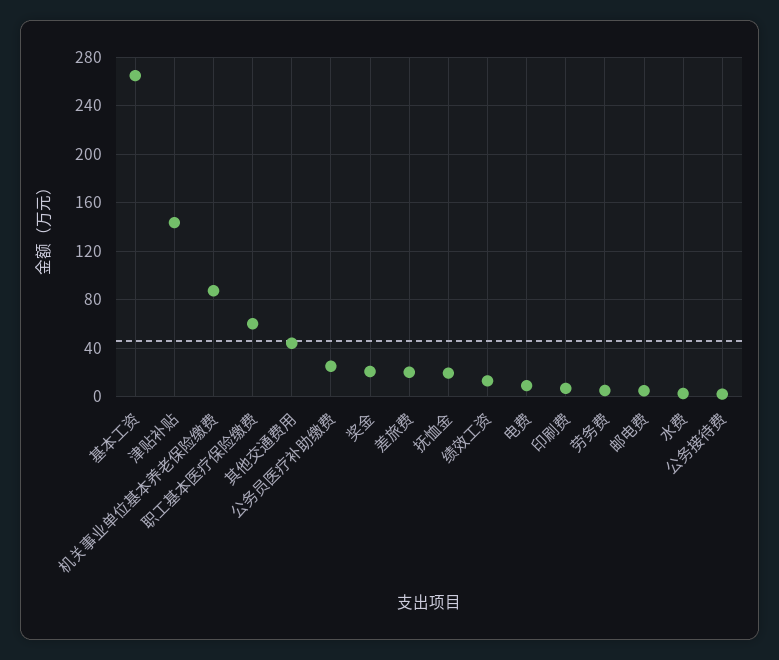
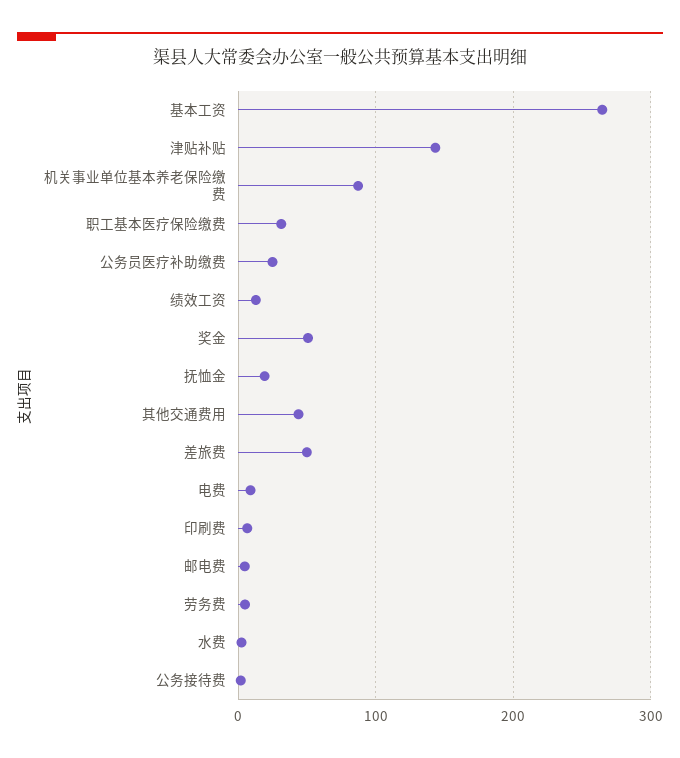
职工基本医疗保险缴费: 60 -> 30
奖金: 20 -> 50
差旅费: 20 -> 50

